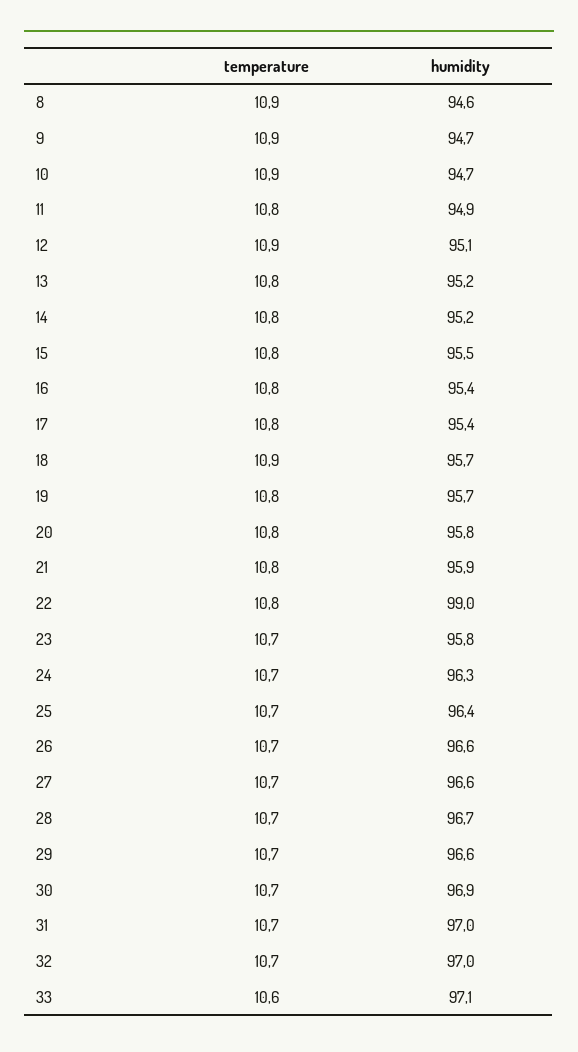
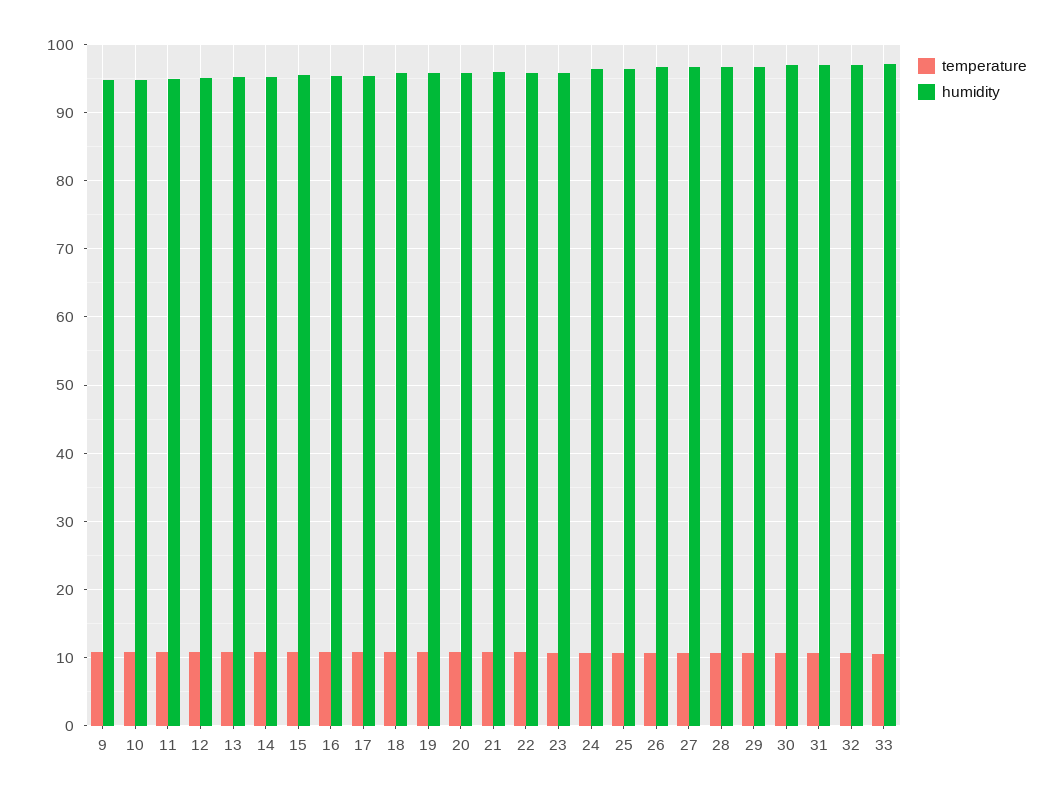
temperature, 8: 10.9 -> none
humidity, 8: 94.6 -> none
humidity, 22: 99 -> 96

